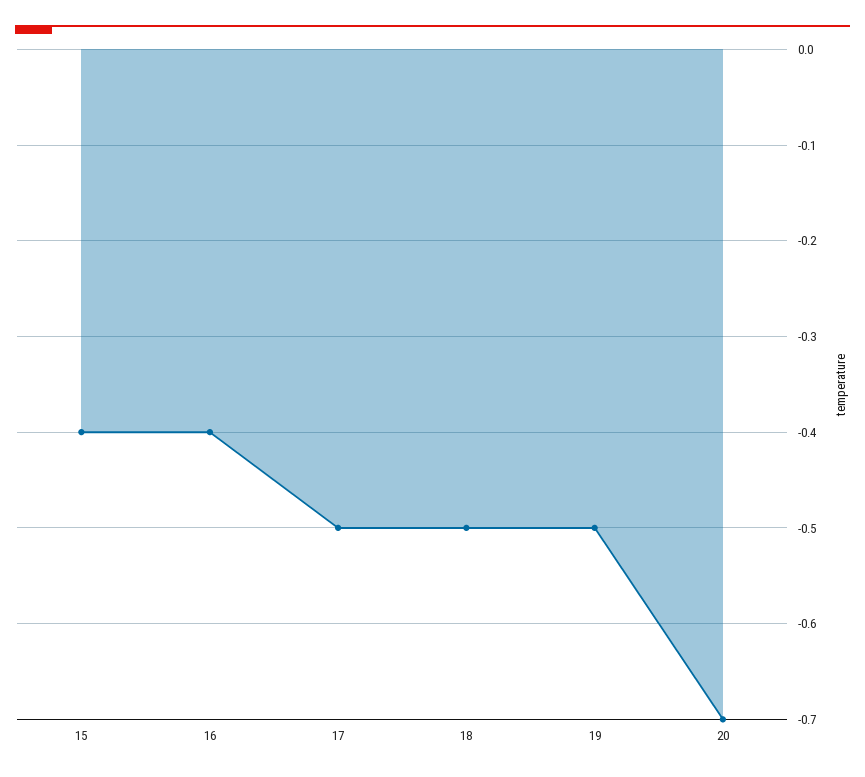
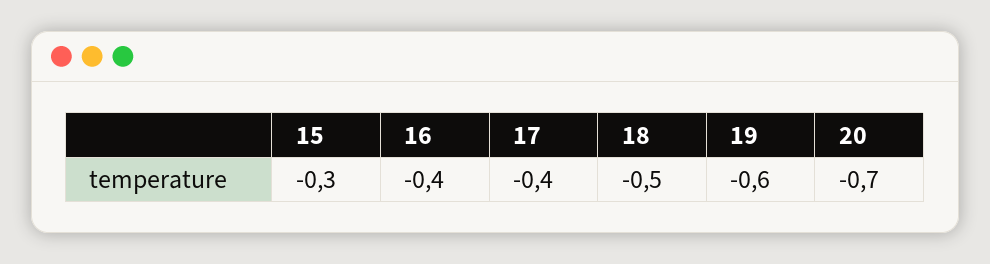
15: -0.4 -> -0.3
17: -0.5 -> -0.4
19: -0.5 -> -0.6

